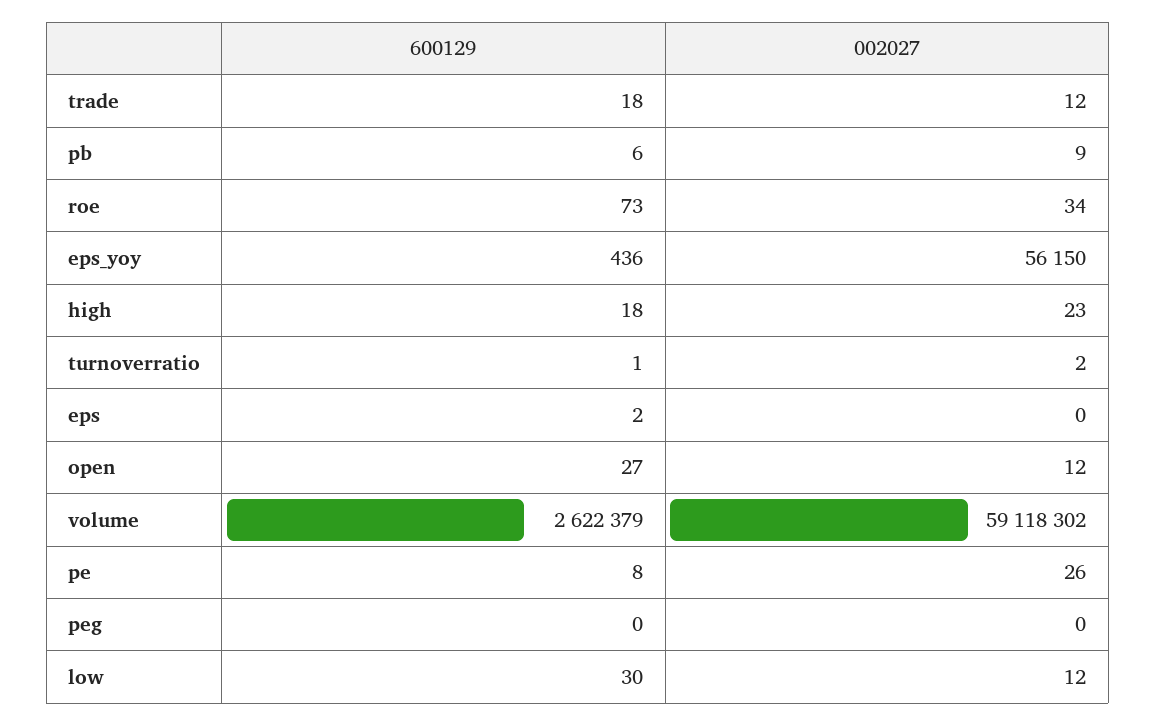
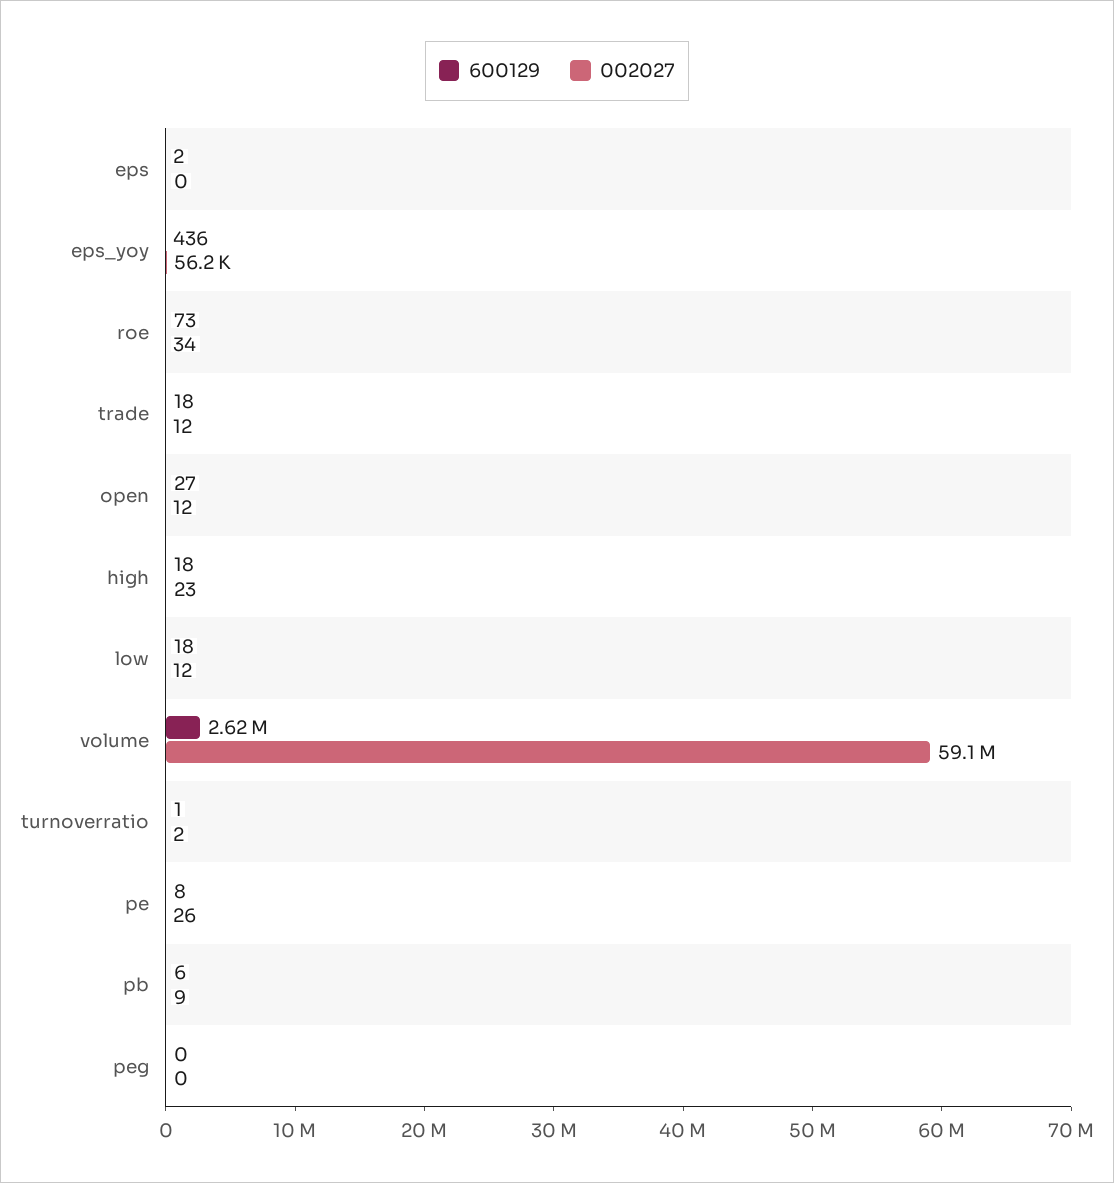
600129, low: 30 -> 18

